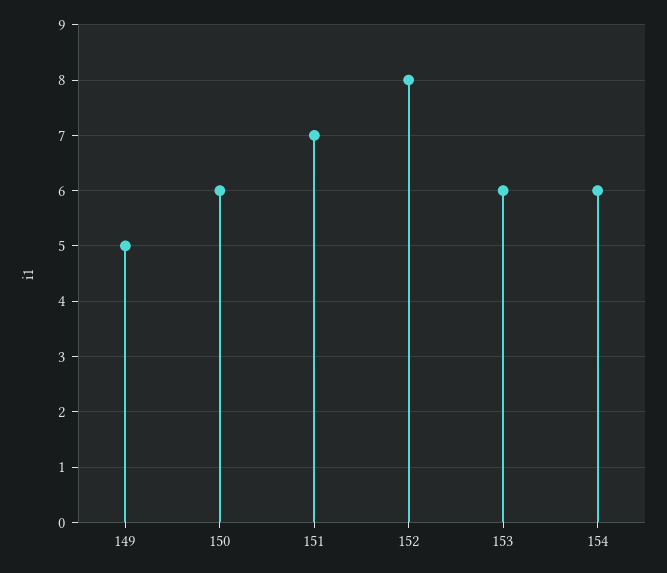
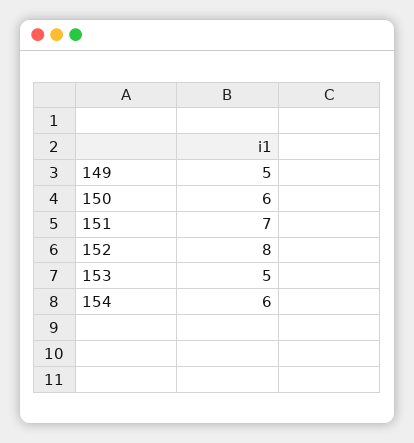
153: 6 -> 5

